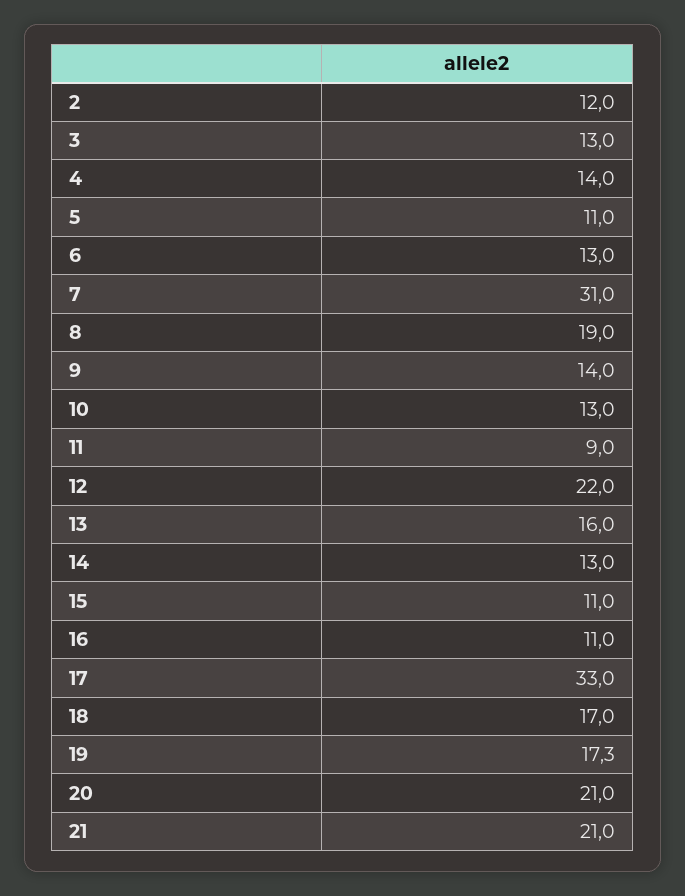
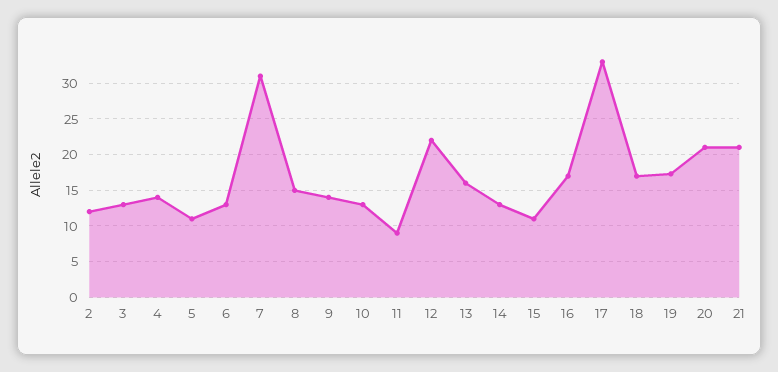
8: 19 -> 15
16: 11 -> 17

